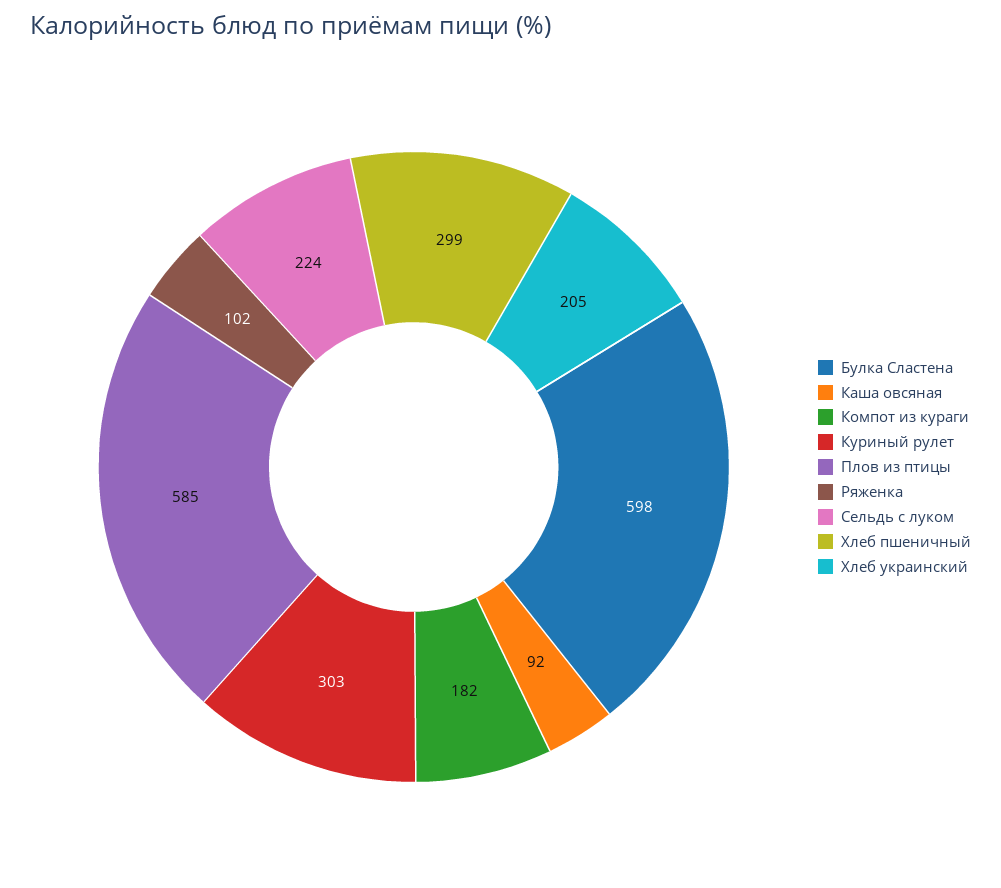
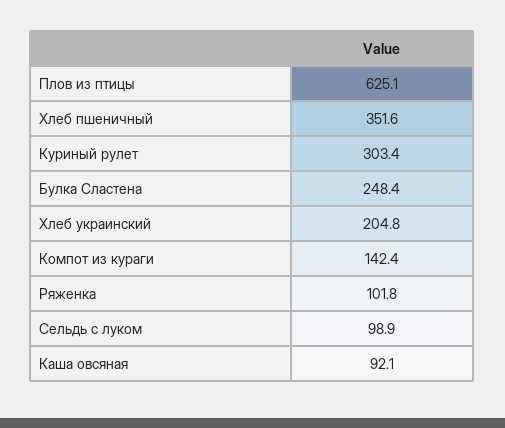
Булка Сластена: 598 -> 248.4
Компот из кураги: 182 -> 142.4
Плов из птицы: 585 -> 625.1
Сельдь с луком: 224 -> 98.9
Хлеб пшеничный: 299 -> 351.6

